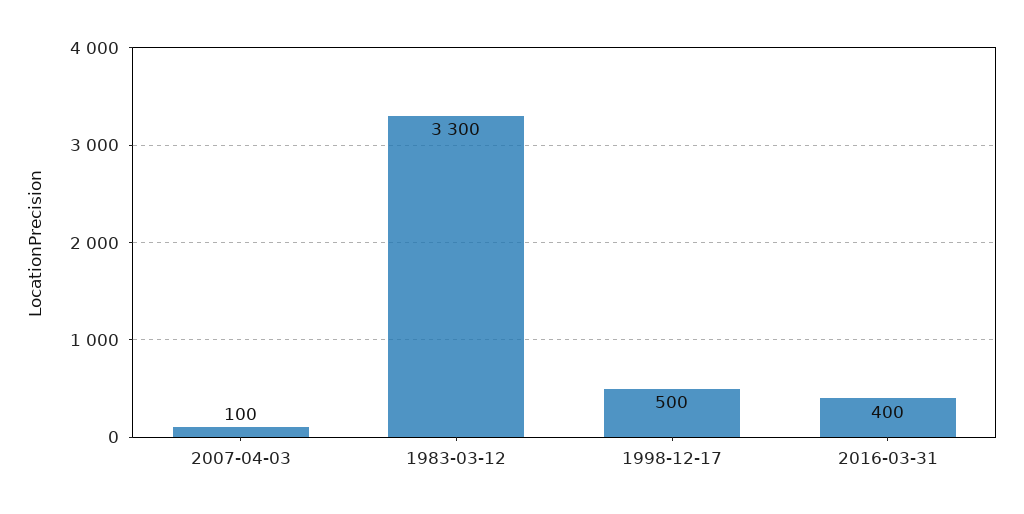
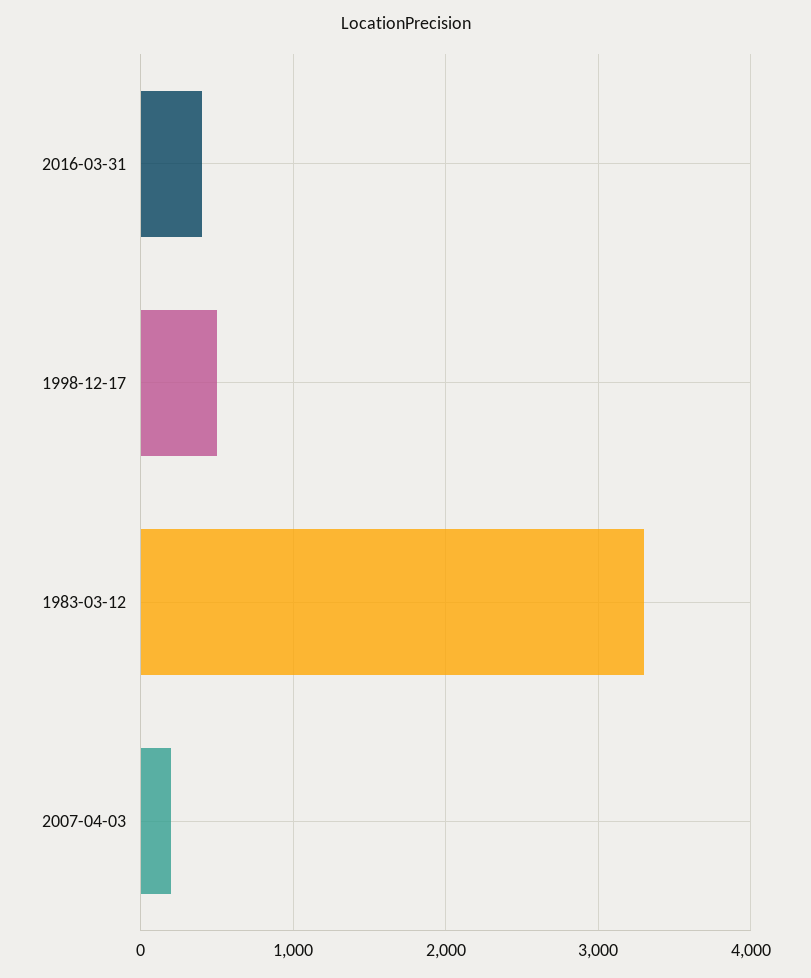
2007-04-03: 100 -> 200

